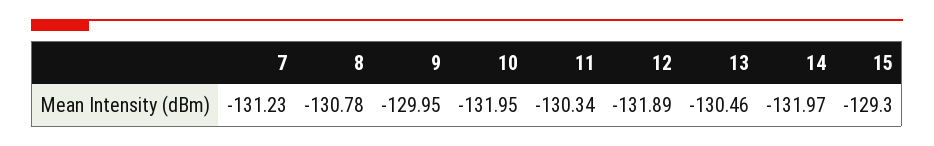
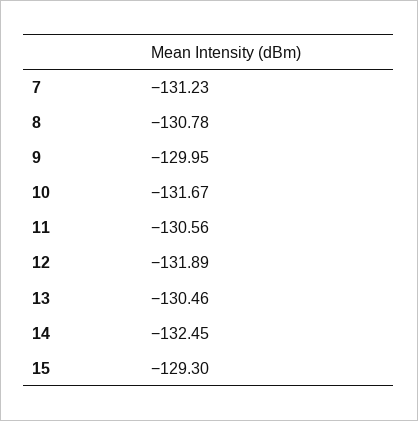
10: -131.95 -> -131.67
11: -130.34 -> -130.56
14: -131.97 -> -132.45

